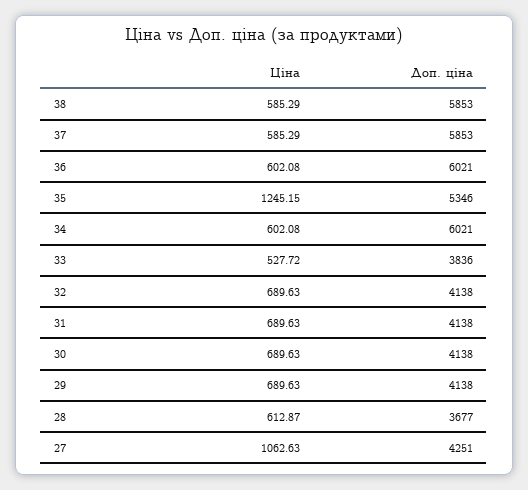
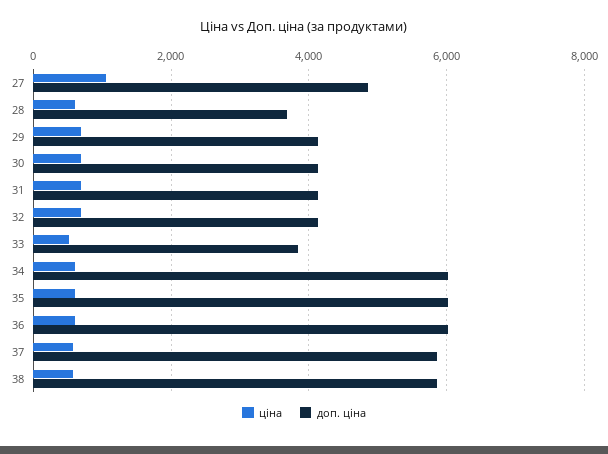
Ціна, 35: 1245.15 -> 600
Доп. ціна, 35: 5346 -> 6000
Доп. ціна, 27: 4251 -> 4800

